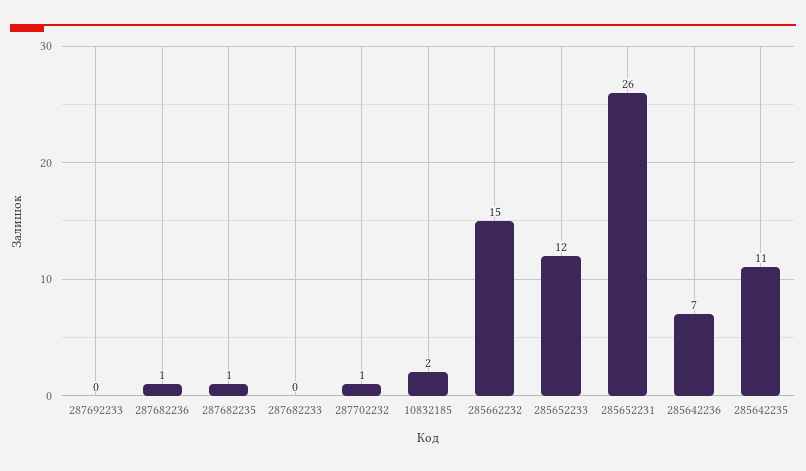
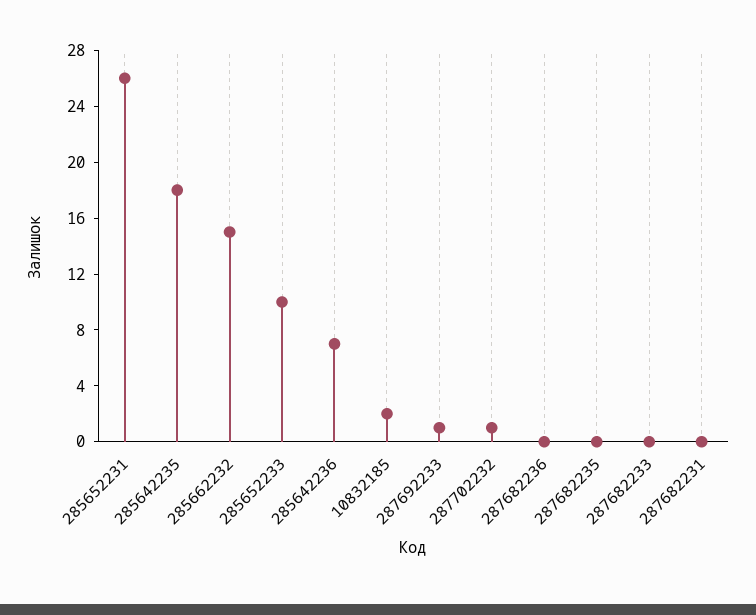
287692233: 0 -> 1
287682236: 1 -> 0
287682235: 1 -> 0
285652233: 12 -> 10
285642235: 11 -> 18
287682231: none -> 0

